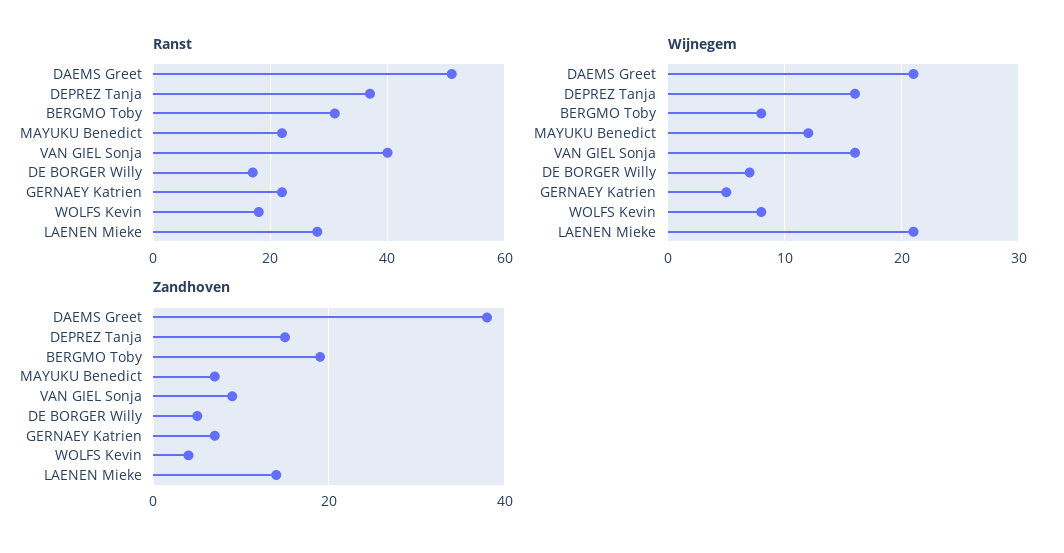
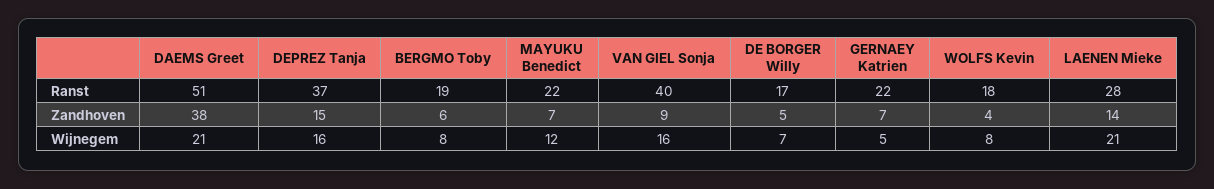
Ranst, BERGMO Toby: 30 -> 19
Zandhoven, BERGMO Toby: 20 -> 6

